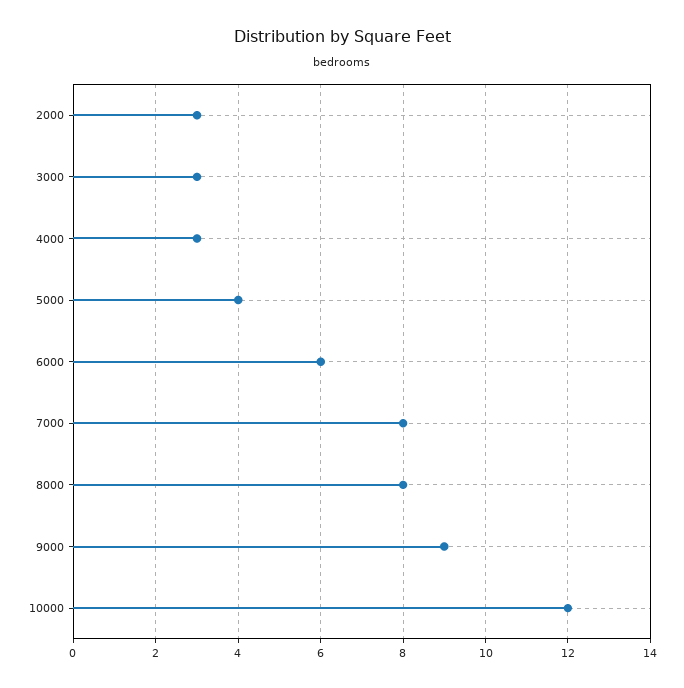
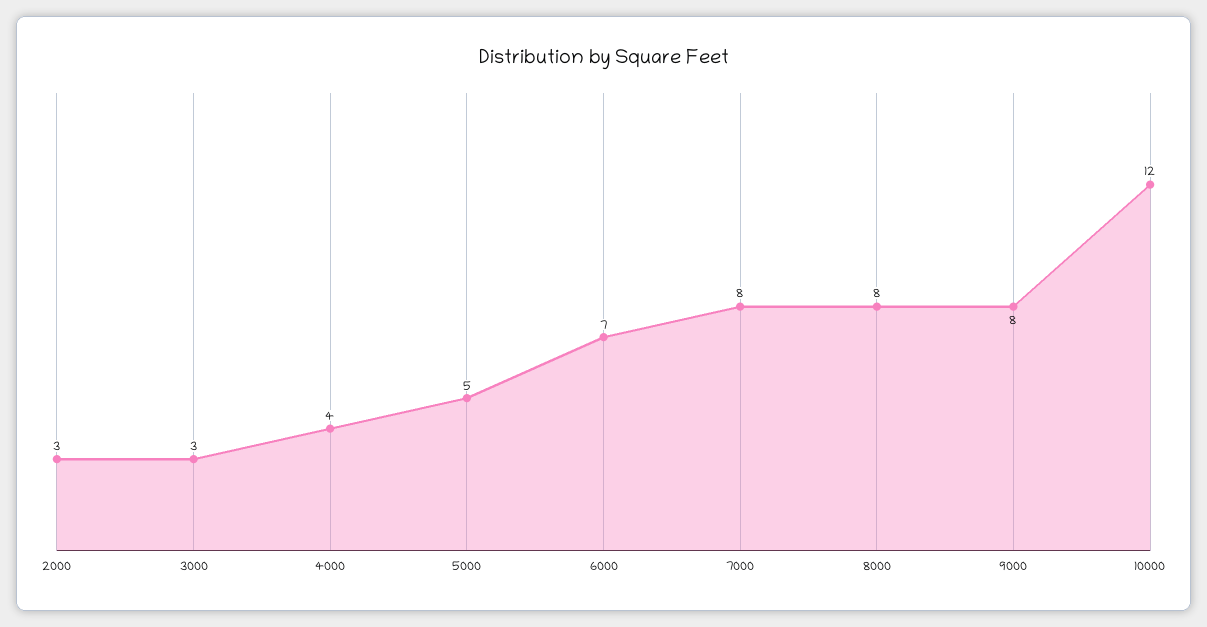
4000: 3 -> 4
5000: 4 -> 5
6000: 6 -> 7
9000: 9 -> 8

